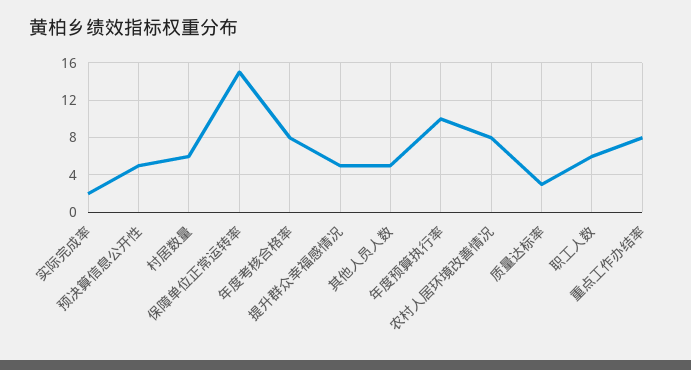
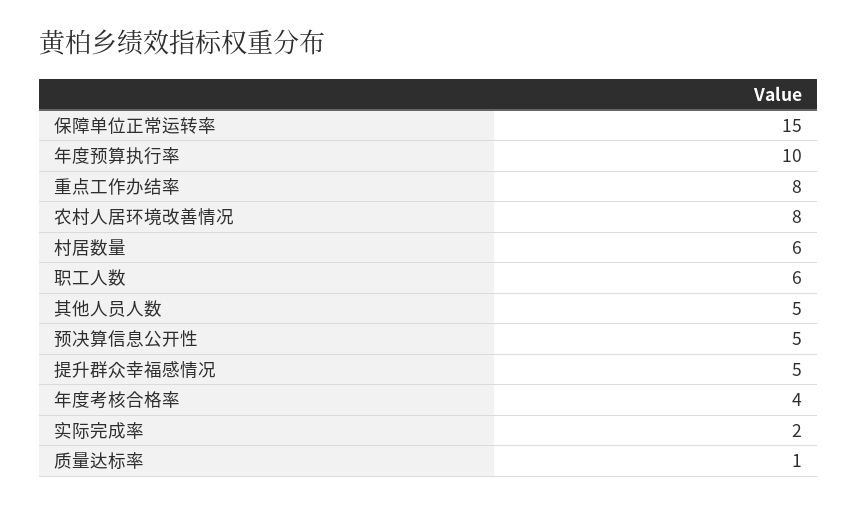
年度考核合格率: 8 -> 4
质量达标率: 3 -> 1

